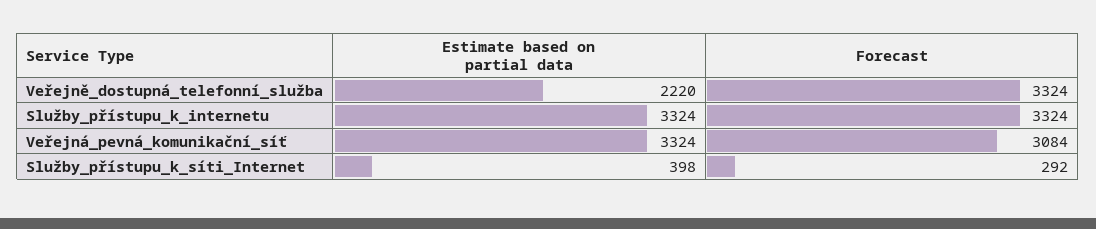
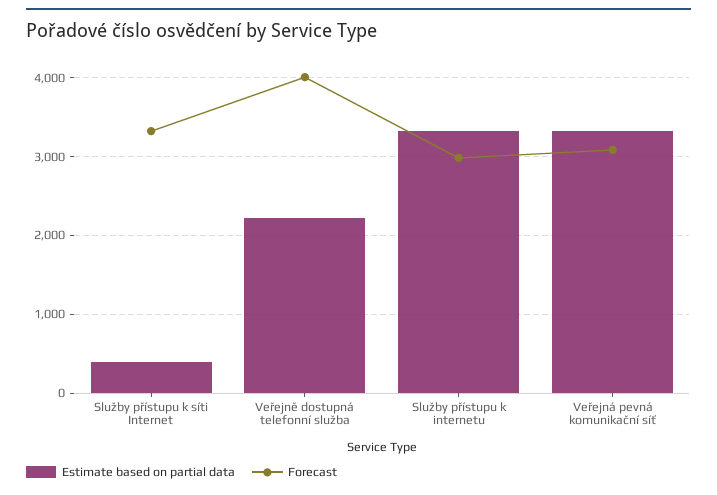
Forecast, Veřejně_dostupná_telefonní_služba: 3324 -> 4000
Forecast, Služby_přístupu_k_internetu: 3324 -> 3000
Forecast, Služby_přístupu_k_síti_Internet: 292 -> 3300

